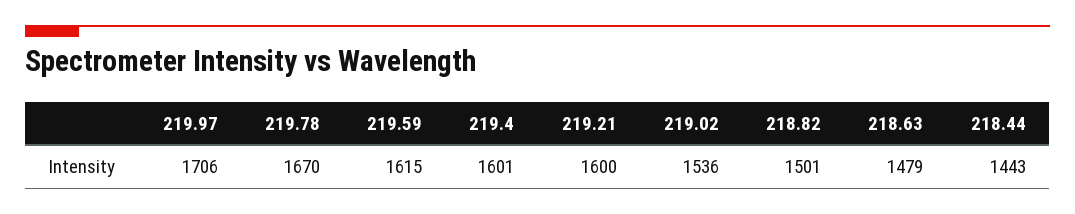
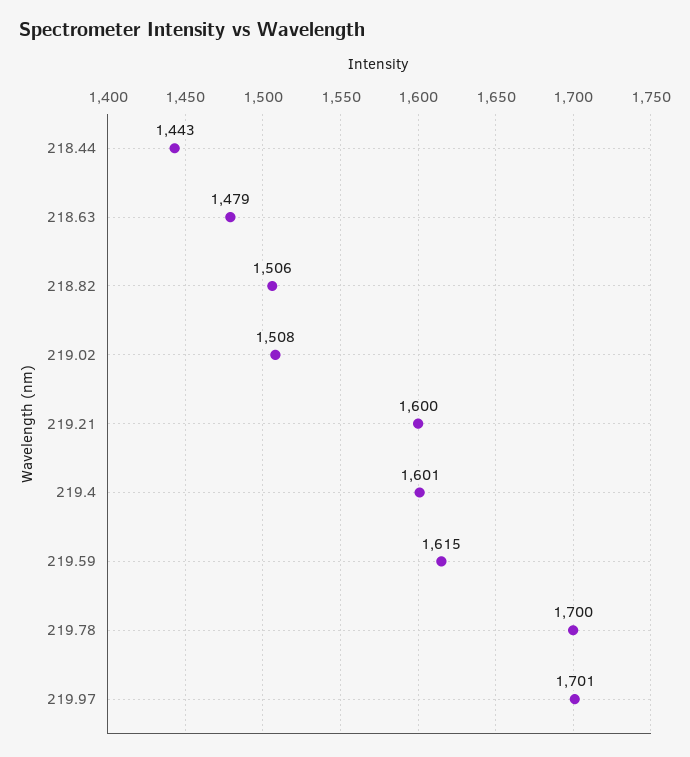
219.97: 1706 -> 1701
219.78: 1670 -> 1700
219.02: 1536 -> 1508
218.82: 1501 -> 1506

